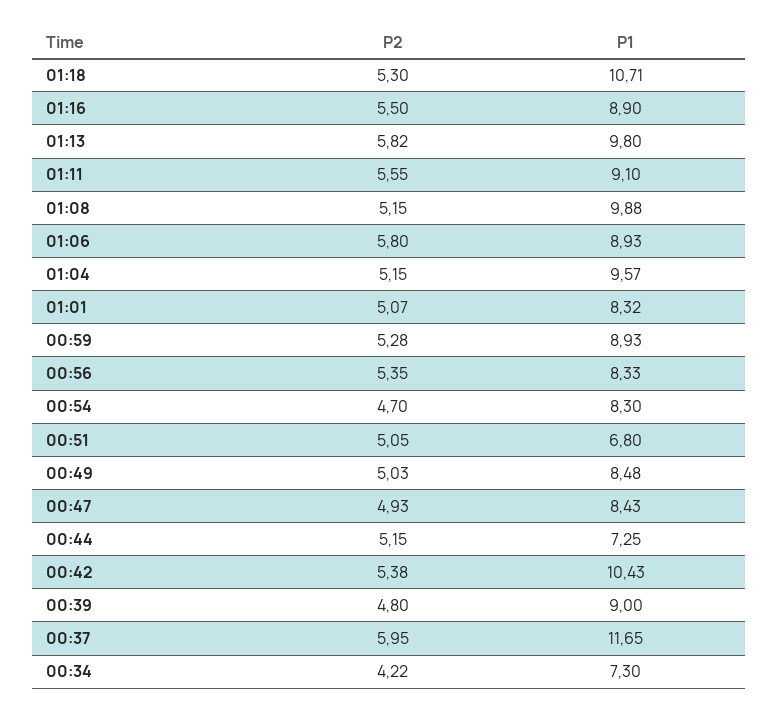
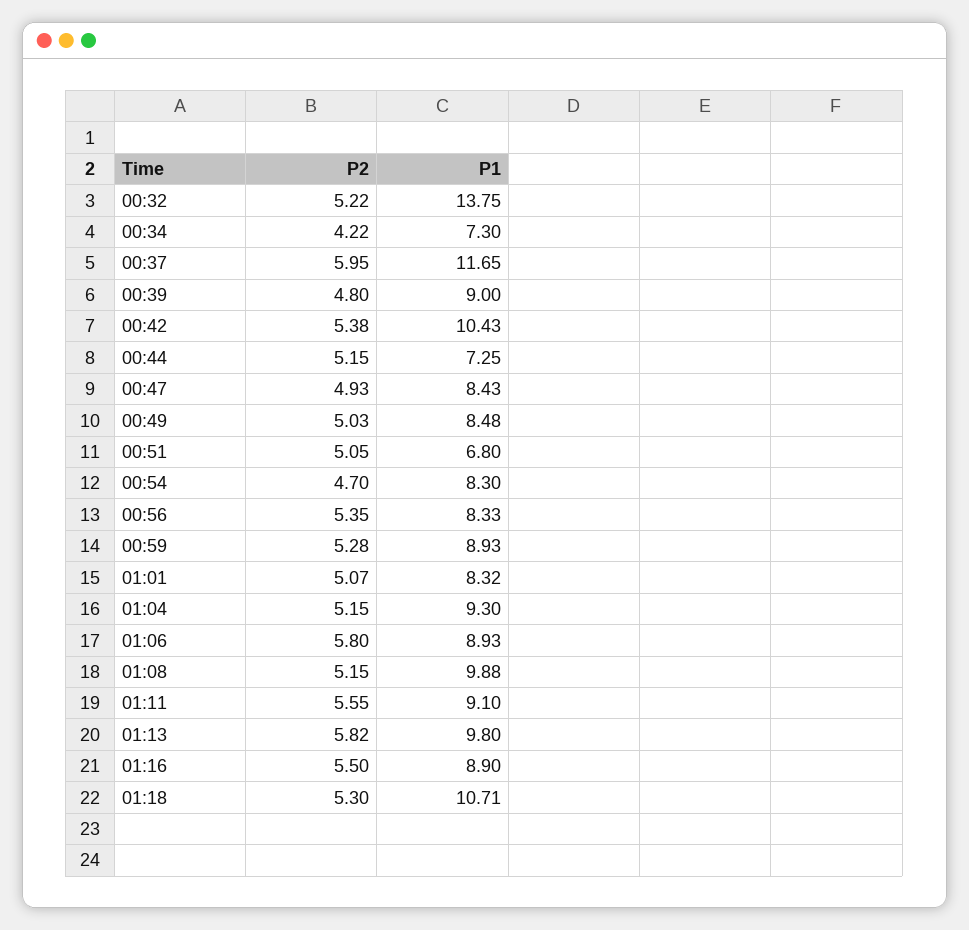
P1, 01:04: 9.57 -> 9.3
P2, 00:32: none -> 5.22
P1, 00:32: none -> 13.75

